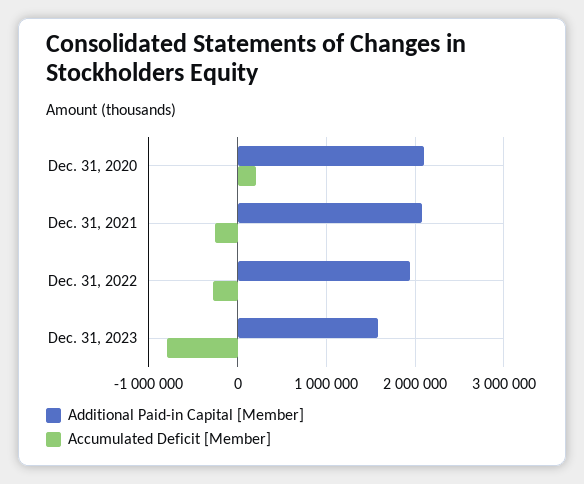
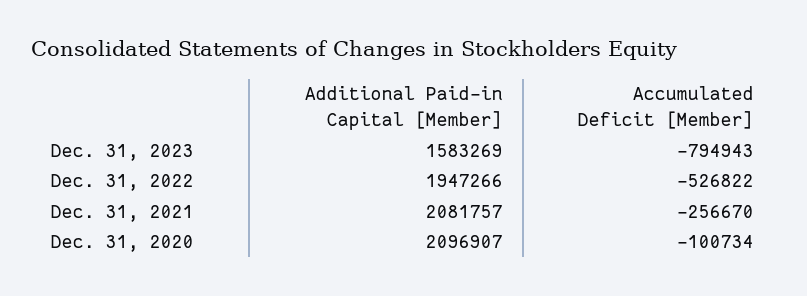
Accumulated Deficit [Member], Dec. 31, 2020: 200000 -> -100734
Accumulated Deficit [Member], Dec. 31, 2022: -300000 -> -526822

